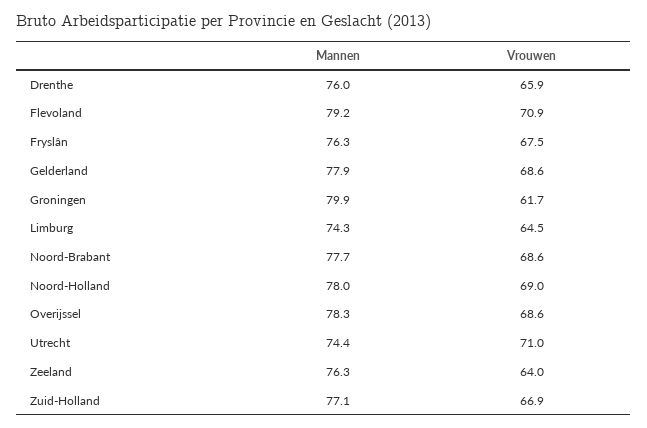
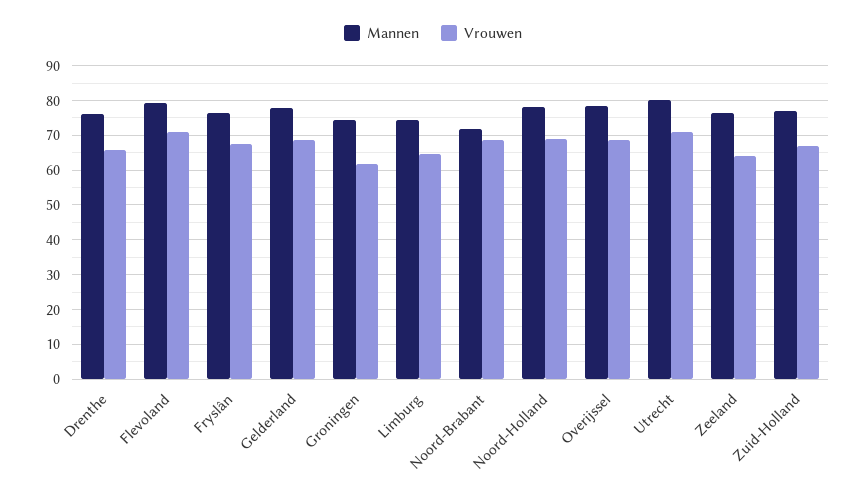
Mannen, Groningen: 79.9 -> 74
Mannen, Noord-Brabant: 77.7 -> 72
Mannen, Utrecht: 74.4 -> 80

